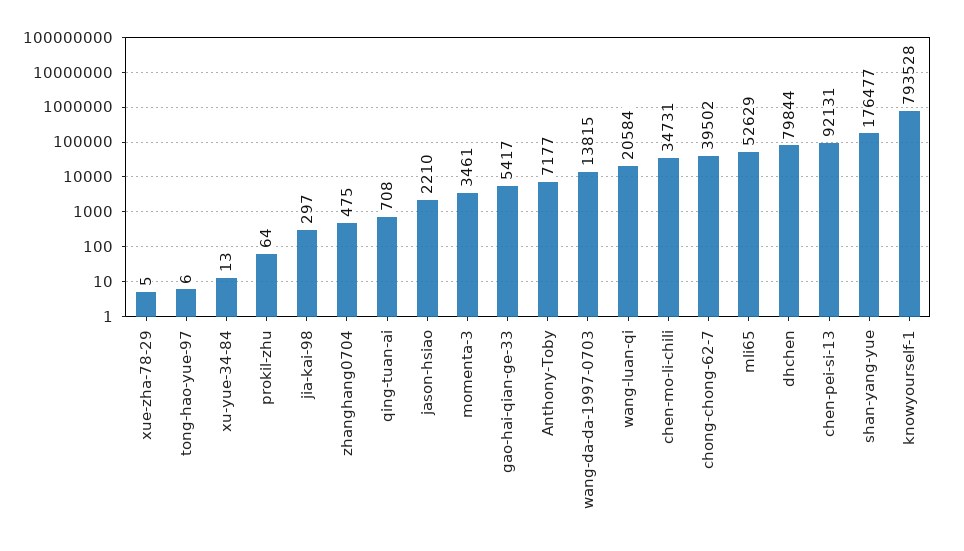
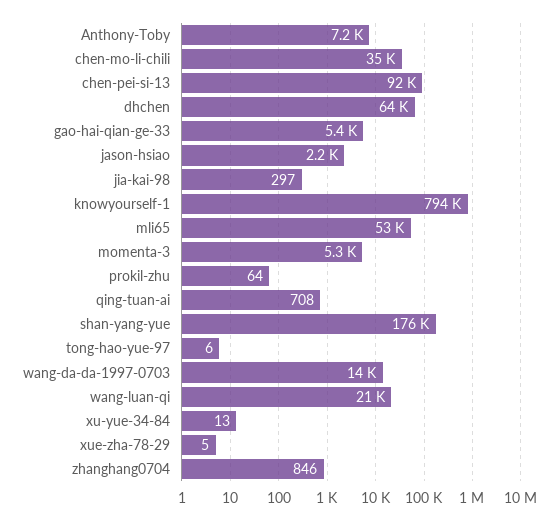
zhanghang0704: 475 -> 846
momenta-3: 3461 -> 5300
chong-chong-62-7: 39502 -> none
dhchen: 79844 -> 64000

